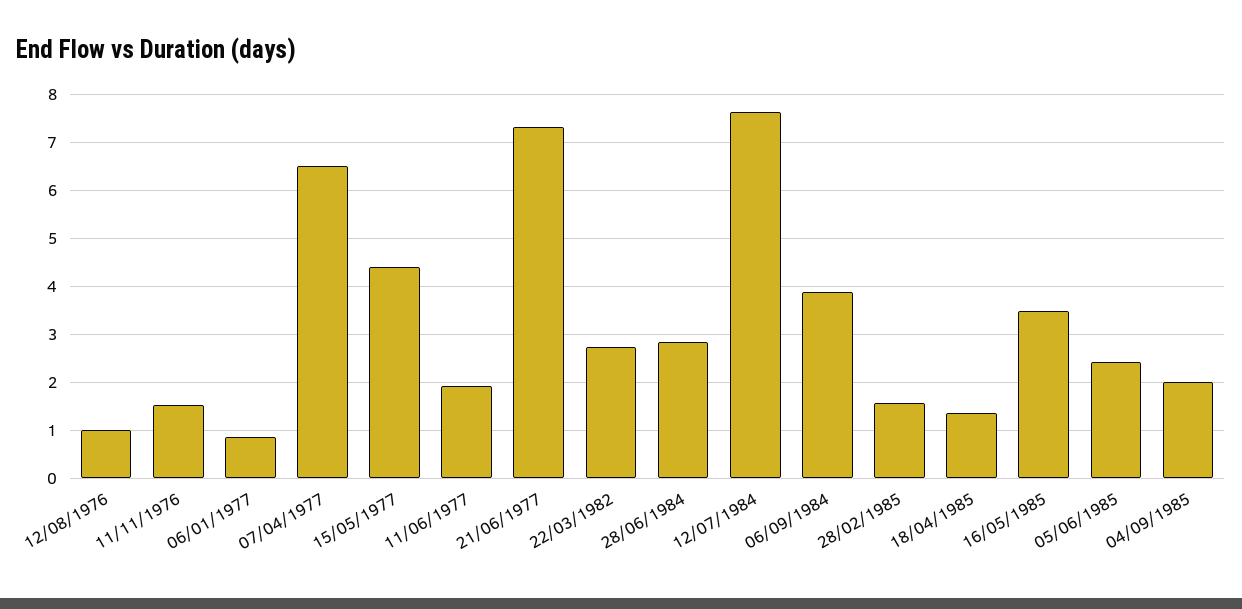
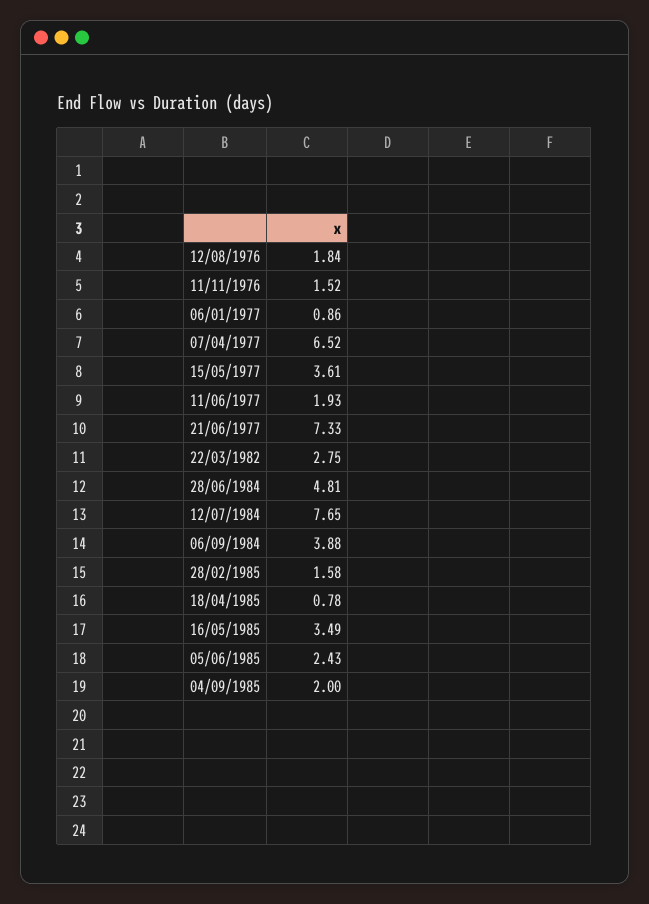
12/08/1976: 1 -> 1.84
15/05/1977: 4.4 -> 3.61
28/06/1984: 2.8 -> 4.81
18/04/1985: 1.4 -> 0.78

